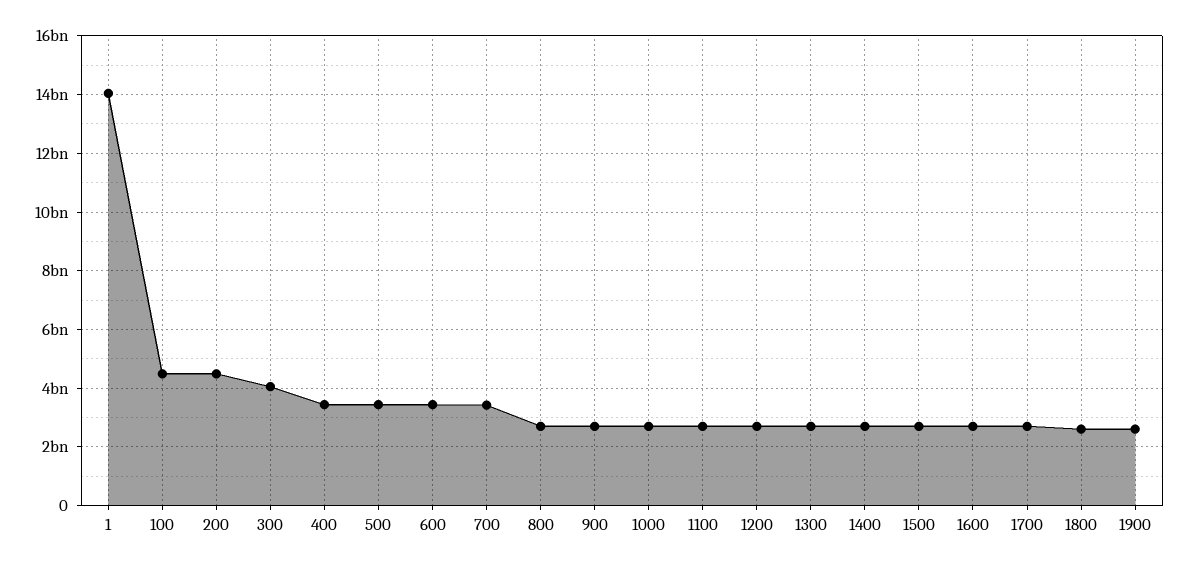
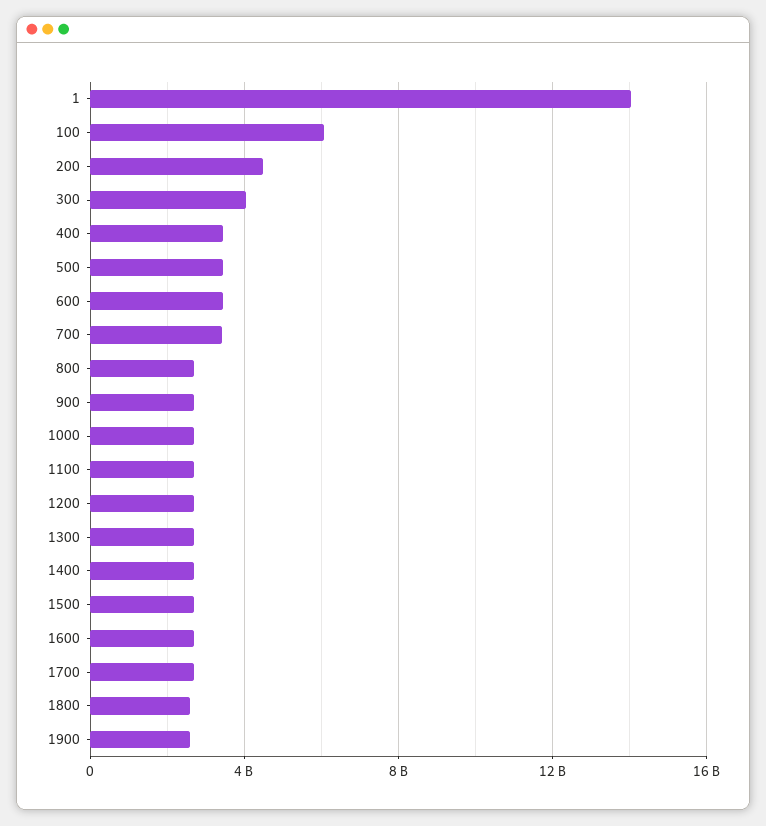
100: 4500000000 -> 6000000000

